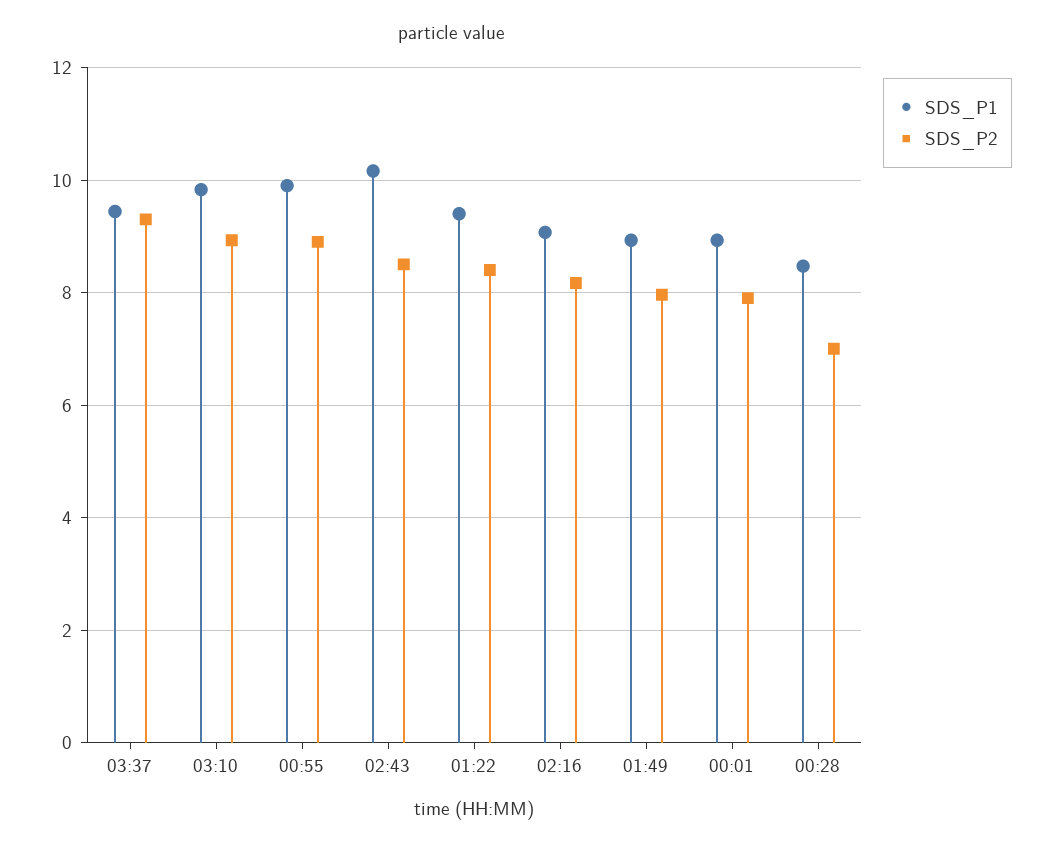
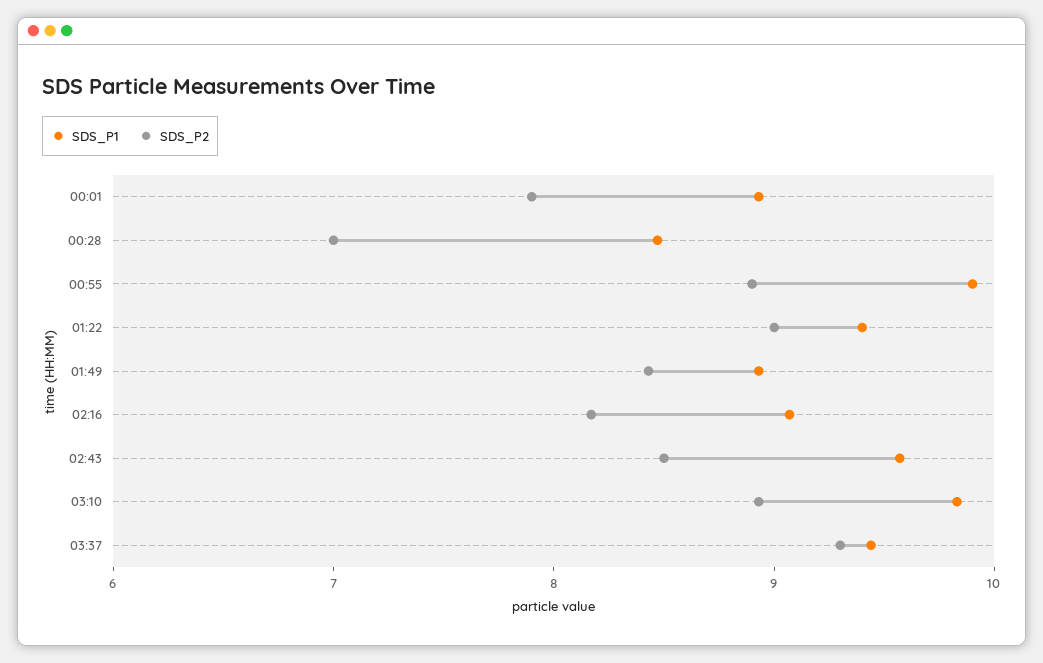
SDS_P1, 02:43: 10.2 -> 9.6
SDS_P2, 01:22: 8.4 -> 9
SDS_P2, 01:49: 8 -> 8.4

